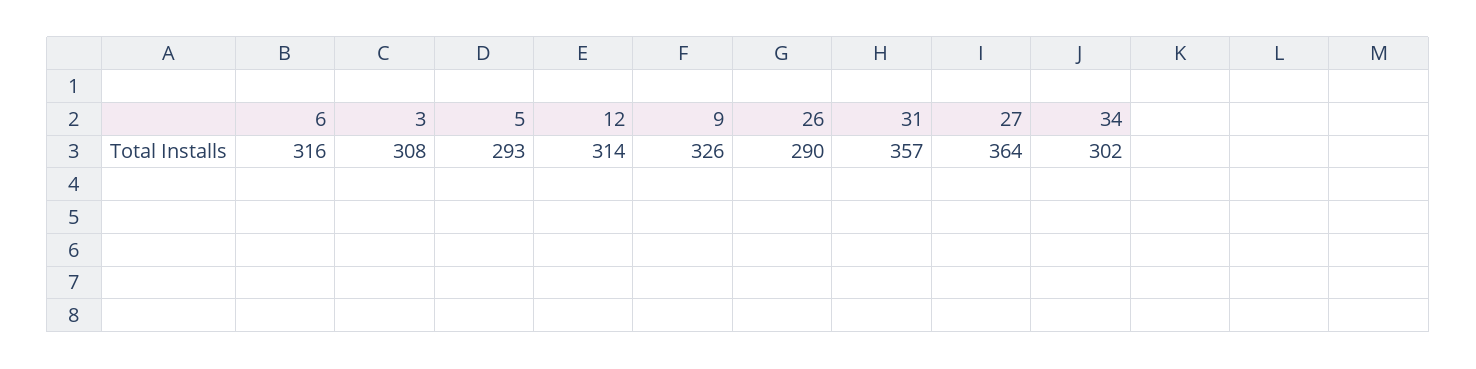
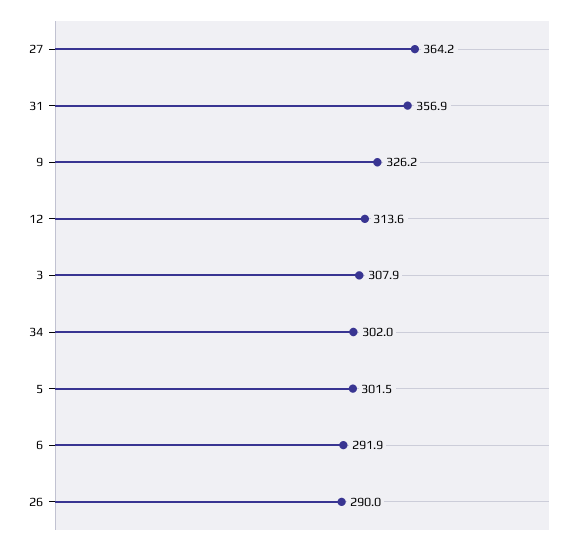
6: 316 -> 291.9
5: 293 -> 301.5

